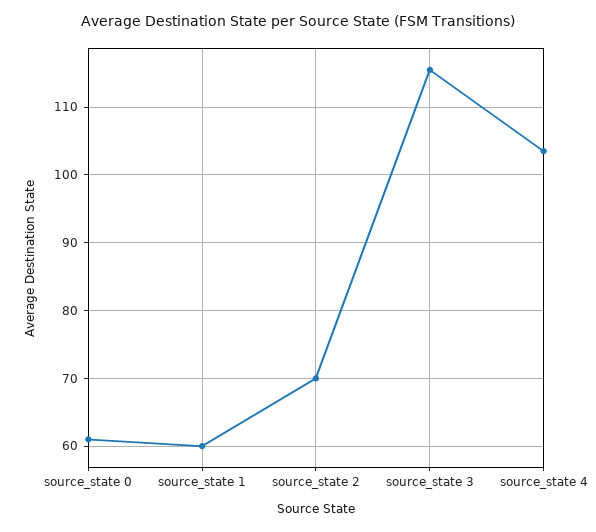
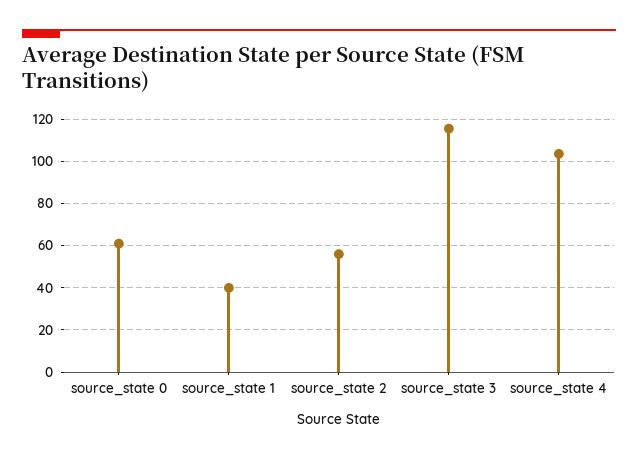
source_state 1: 60 -> 40
source_state 2: 70 -> 55

